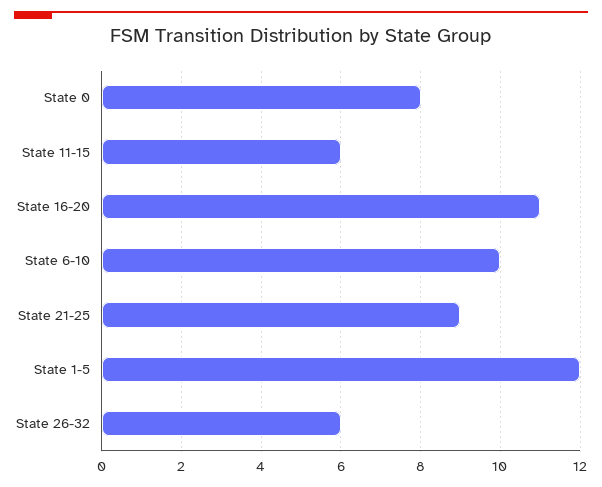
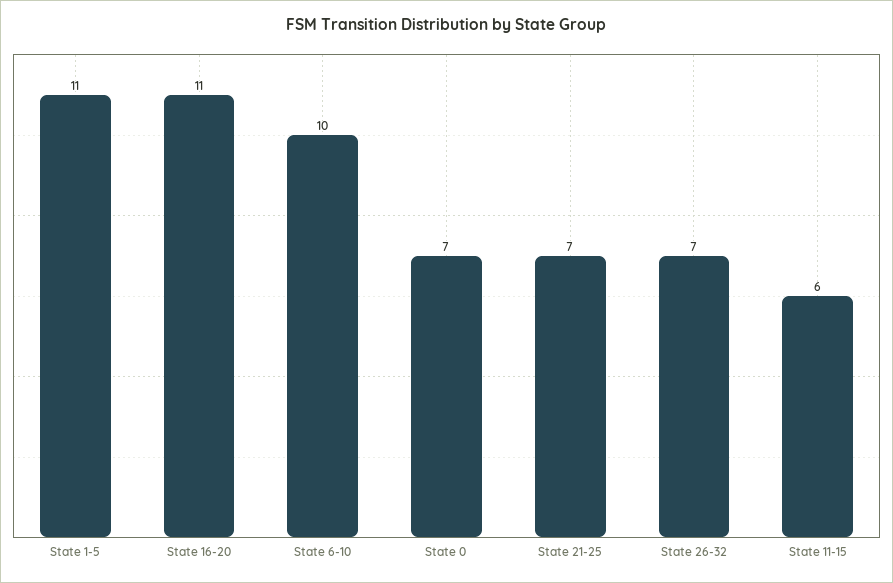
State 0: 8 -> 7
State 21-25: 9 -> 7
State 1-5: 12 -> 11
State 26-32: 6 -> 7

